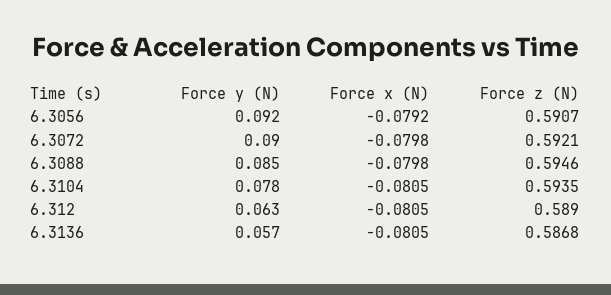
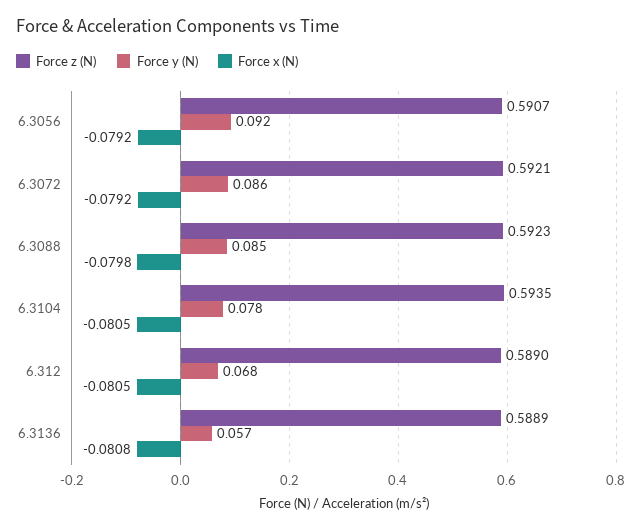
Force y (N), 6.3072: 0.09 -> 0.086
Force x (N), 6.3072: -0.0798 -> -0.0792
Force z (N), 6.3088: 0.5946 -> 0.5923
Force y (N), 6.312: 0.063 -> 0.068
Force x (N), 6.3136: -0.0805 -> -0.0808
Force z (N), 6.3136: 0.5868 -> 0.5889

